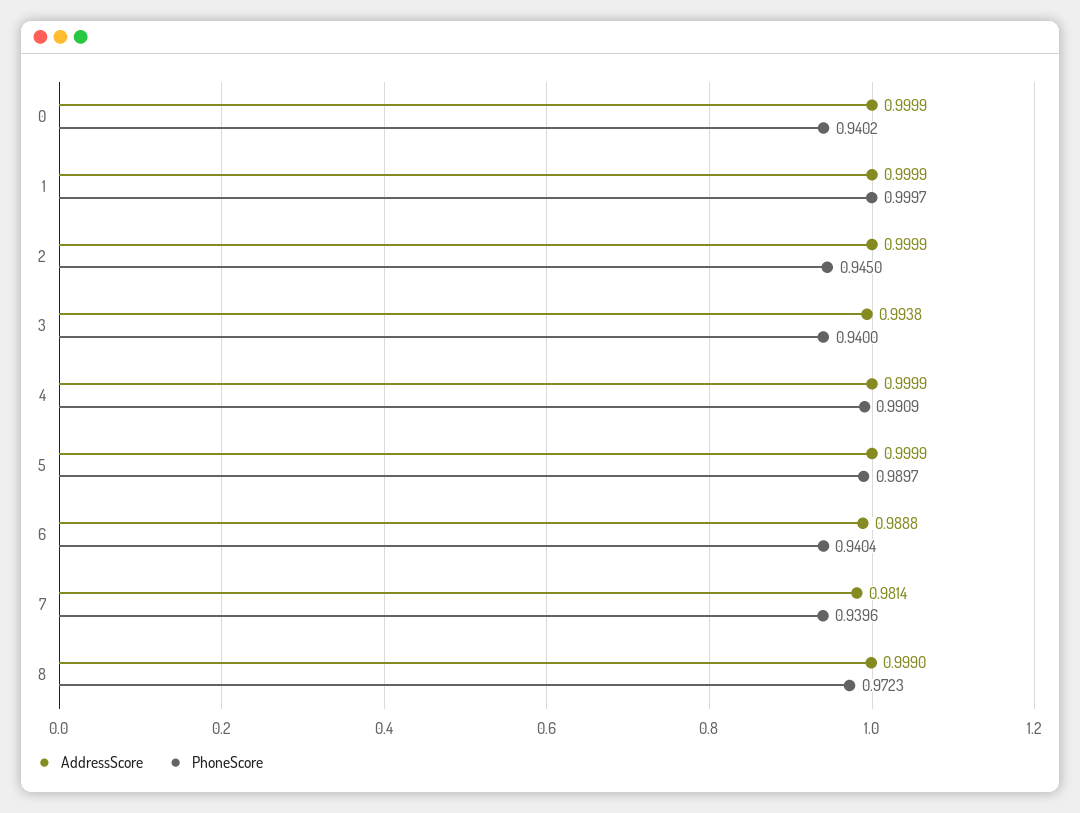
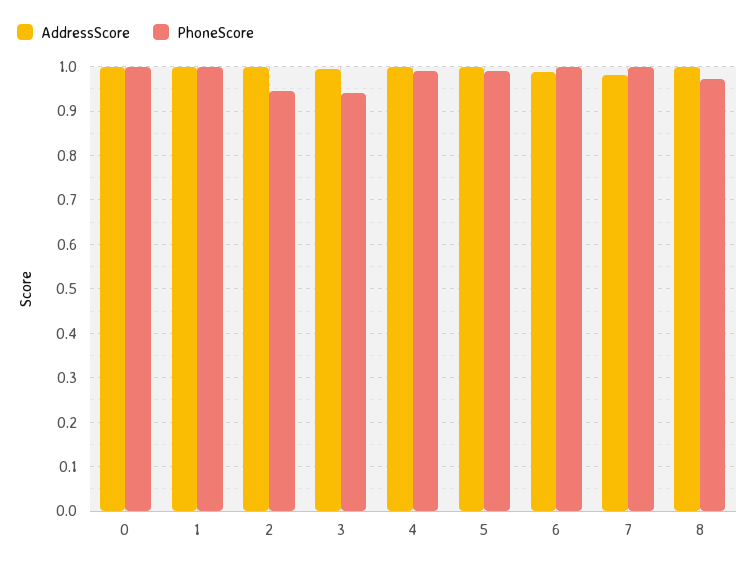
PhoneScore, 0: 0.9402 -> 1
PhoneScore, 6: 0.9404 -> 1
PhoneScore, 7: 0.9396 -> 1

